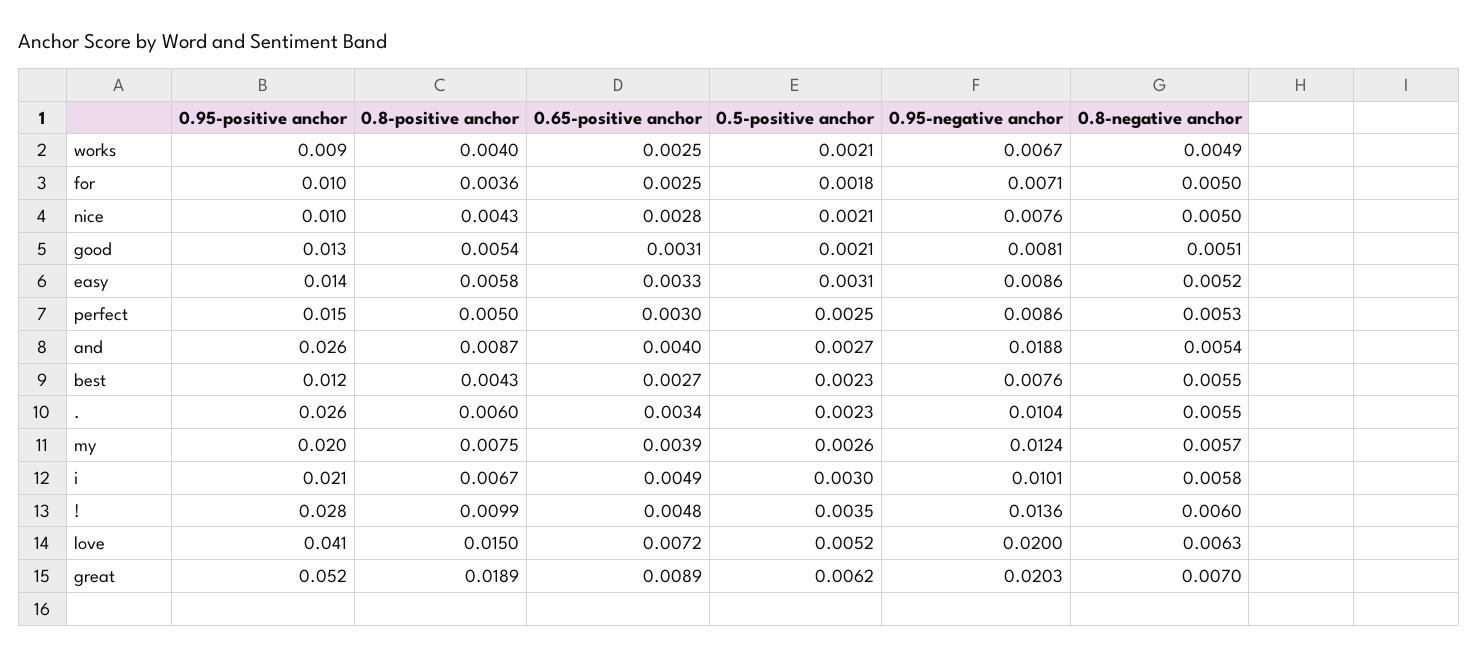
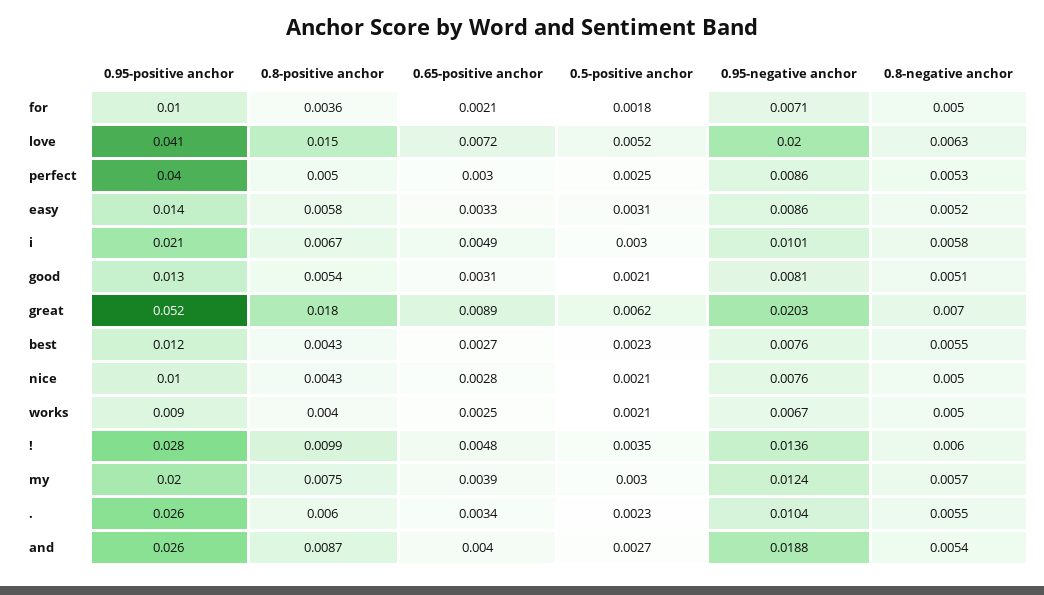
0.8-negative anchor, works: 0.0049 -> 0.005
0.65-positive anchor, for: 0.0025 -> 0.0021
0.95-positive anchor, perfect: 0.015 -> 0.04
0.5-positive anchor, my: 0.0026 -> 0.003
0.8-positive anchor, great: 0.0189 -> 0.018

